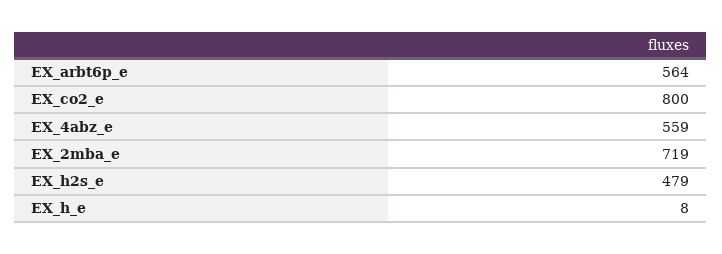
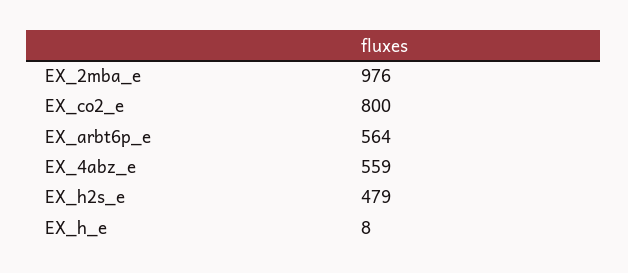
EX_2mba_e: 719 -> 976

